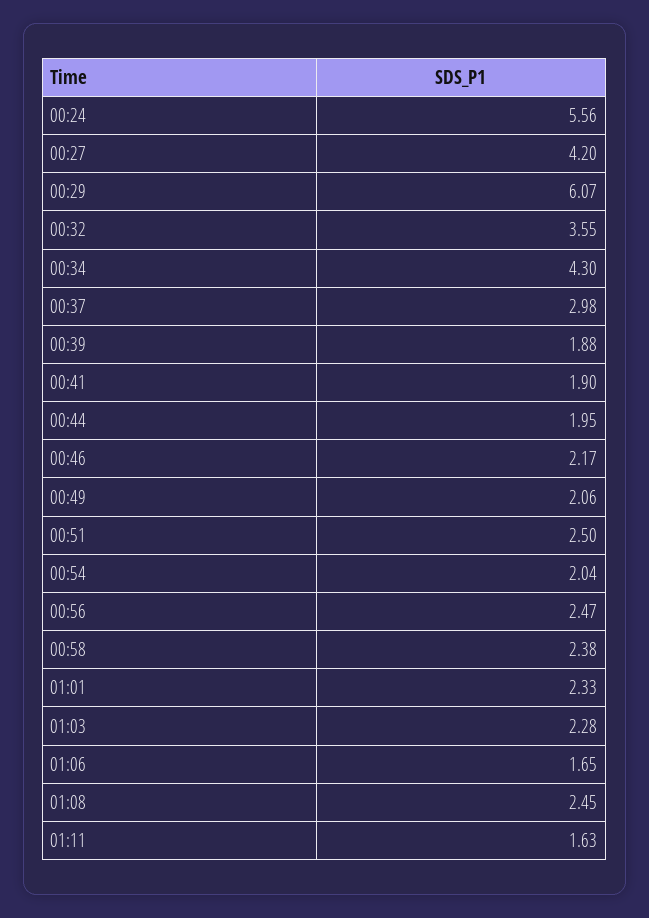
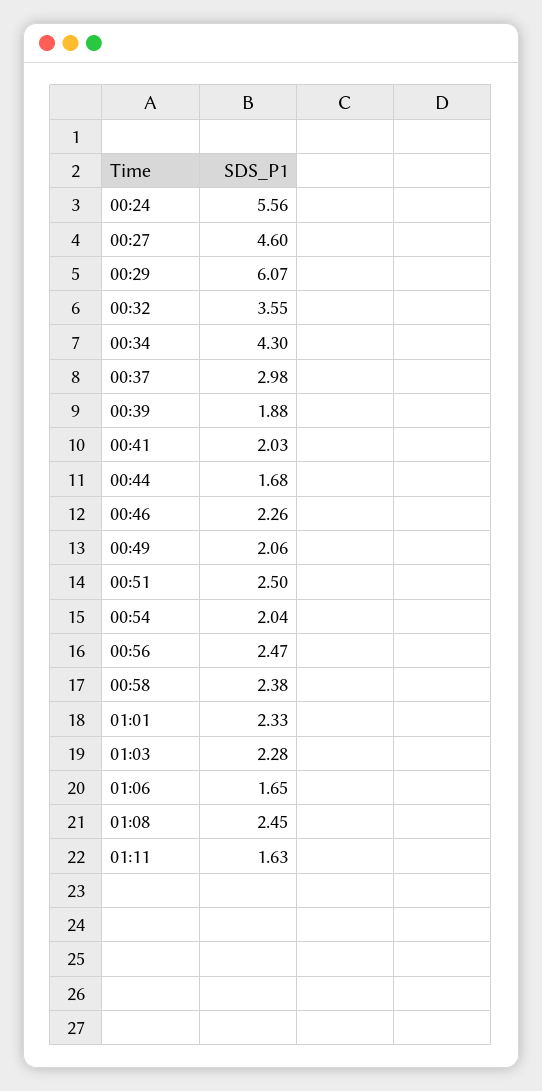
00:27: 4.2 -> 4.6
00:41: 1.9 -> 2.03
00:44: 1.95 -> 1.68
00:46: 2.17 -> 2.26

